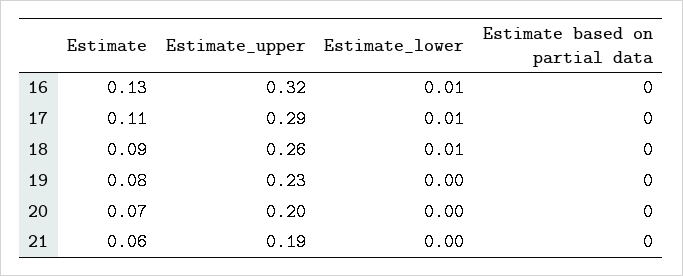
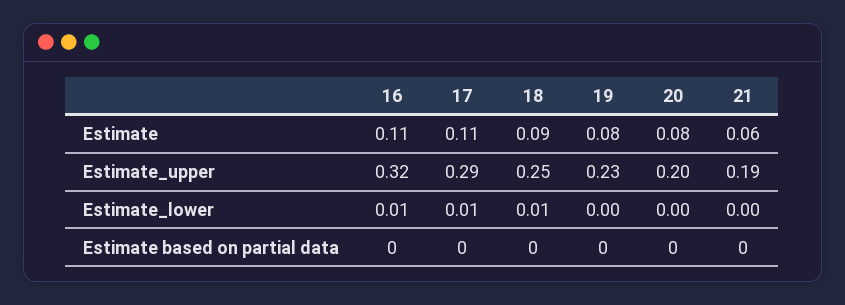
Estimate, 16: 0.13 -> 0.11
Estimate_upper, 18: 0.26 -> 0.25
Estimate, 20: 0.07 -> 0.08

